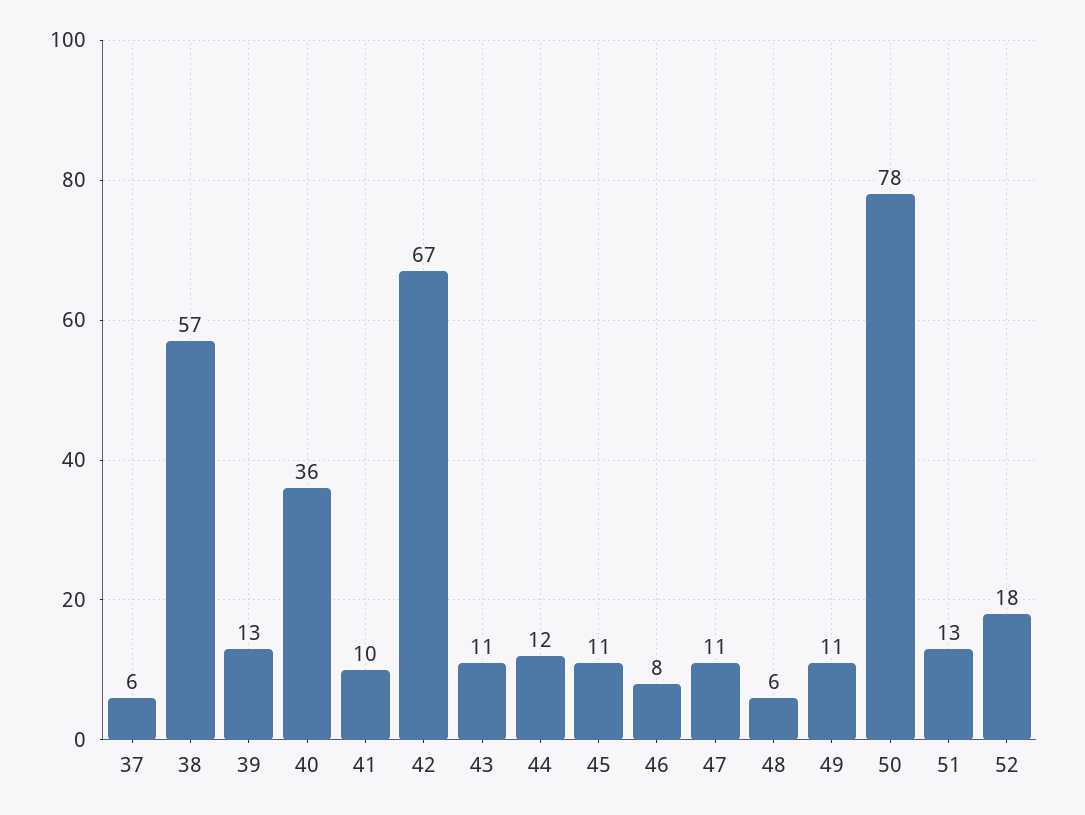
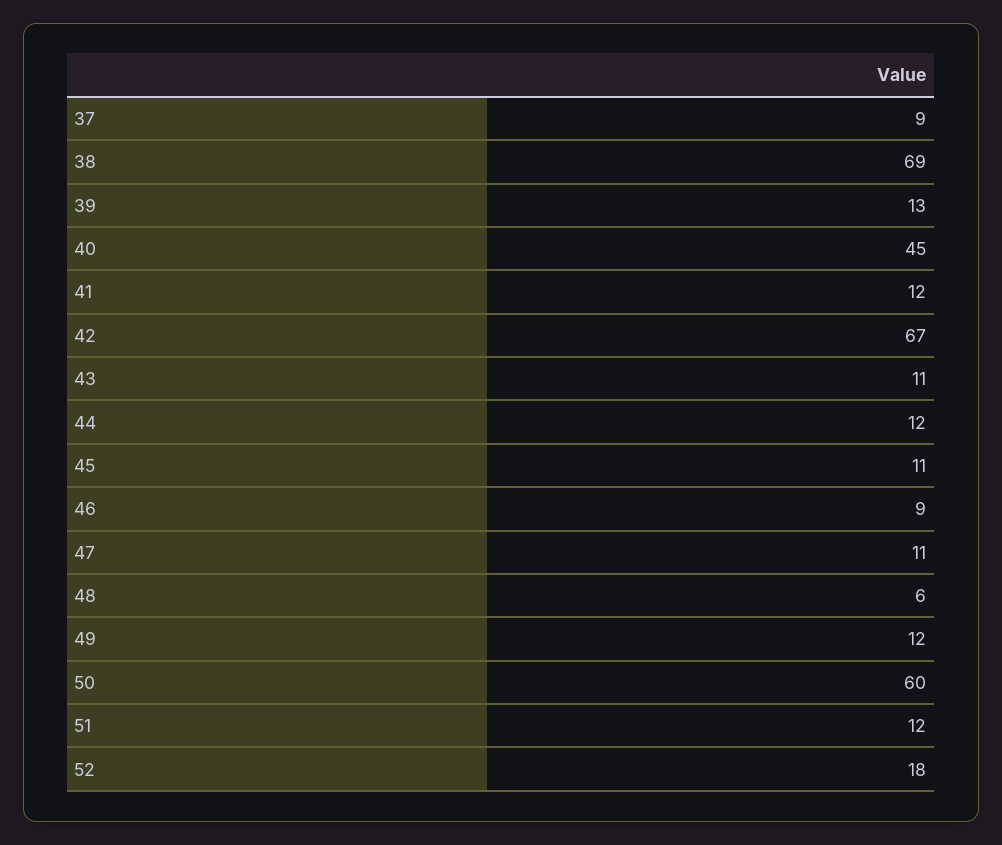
37: 6 -> 9
38: 57 -> 69
40: 36 -> 45
41: 10 -> 12
46: 8 -> 9
49: 11 -> 12
50: 78 -> 60
51: 13 -> 12

